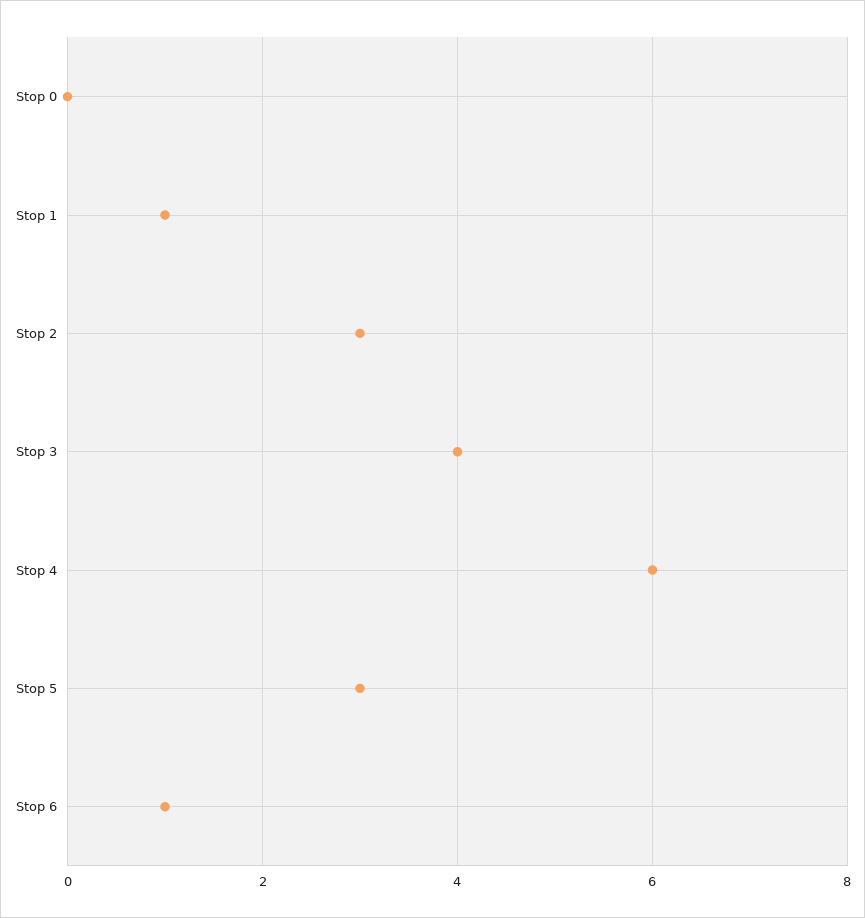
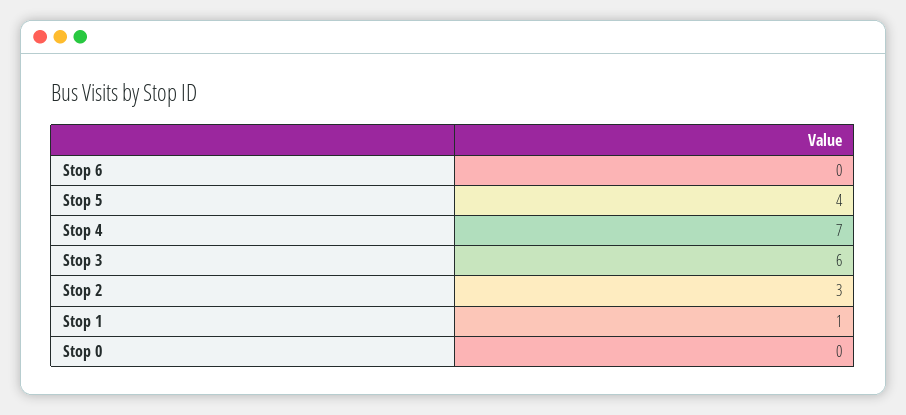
Stop 3: 4 -> 6
Stop 4: 6 -> 7
Stop 5: 3 -> 4
Stop 6: 1 -> 0

